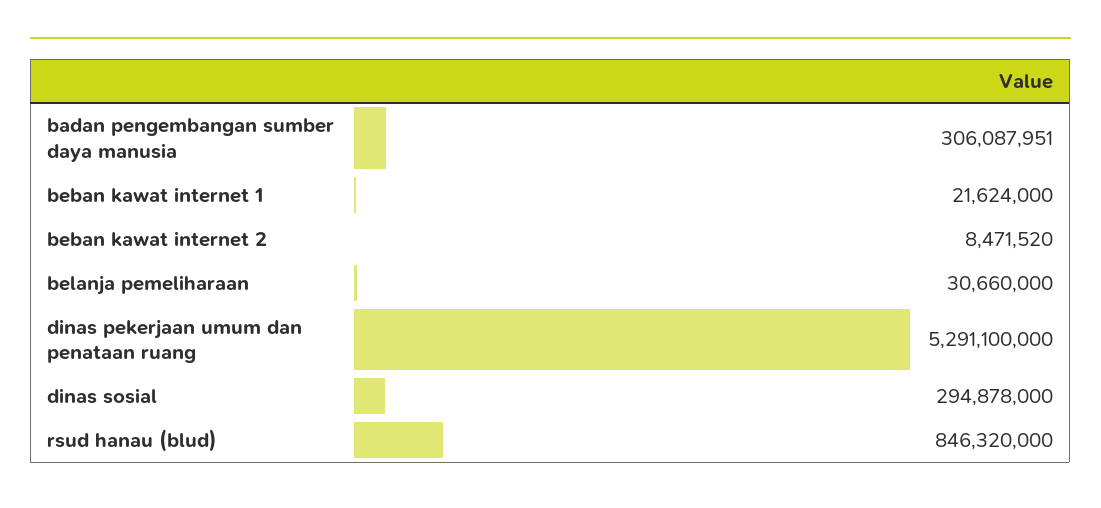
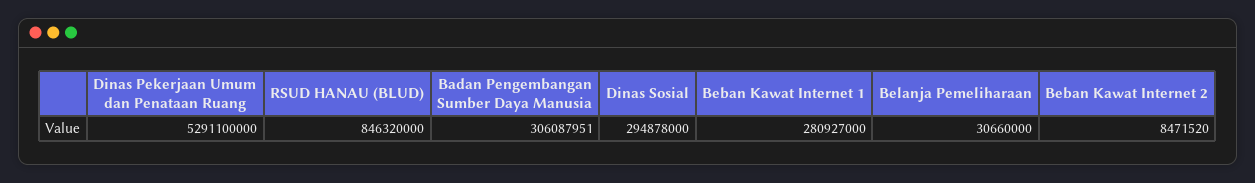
beban kawat internet 1: 21624000 -> 280927000

